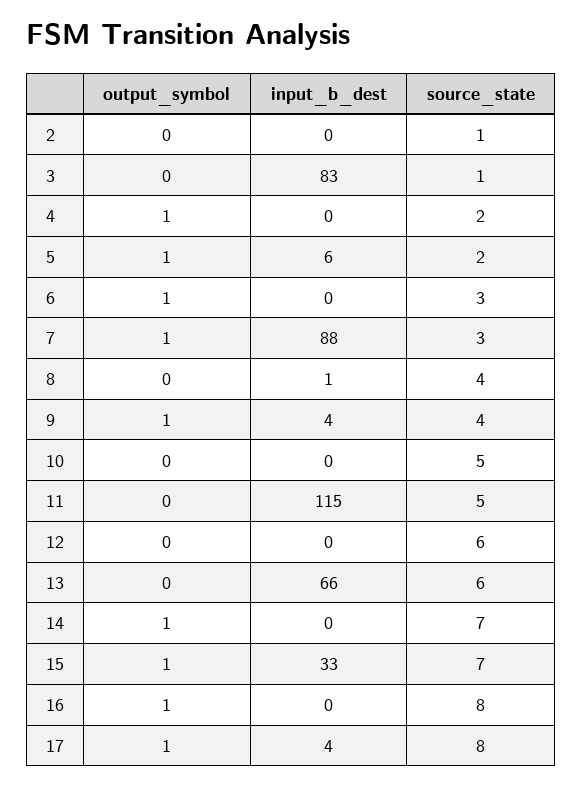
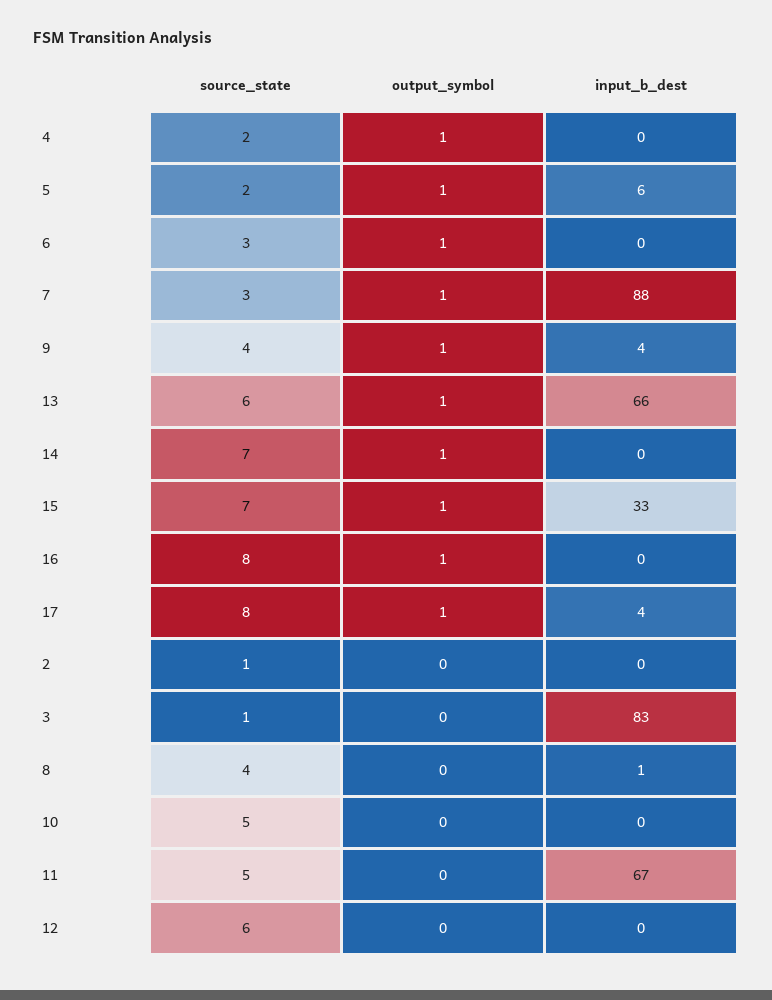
input_b_dest, 11: 115 -> 67
output_symbol, 13: 0 -> 1

